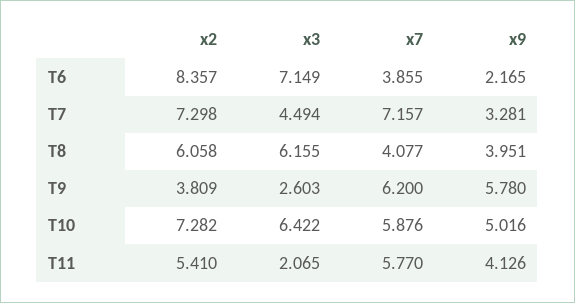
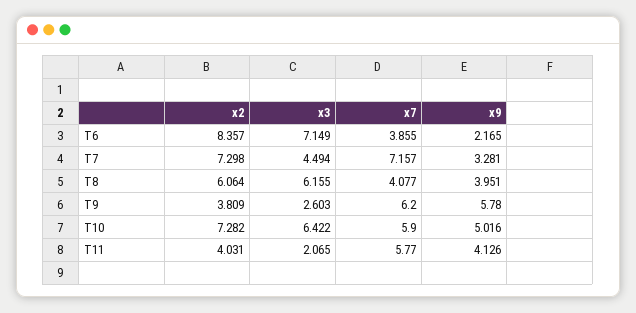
x2, T8: 6.058 -> 6.064
x7, T10: 5.876 -> 5.9
x2, T11: 5.41 -> 4.031

